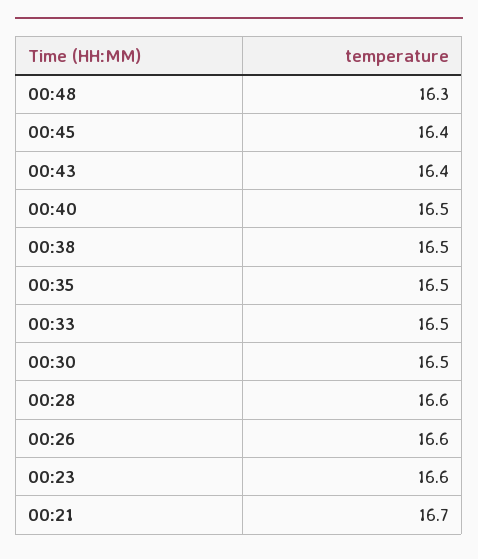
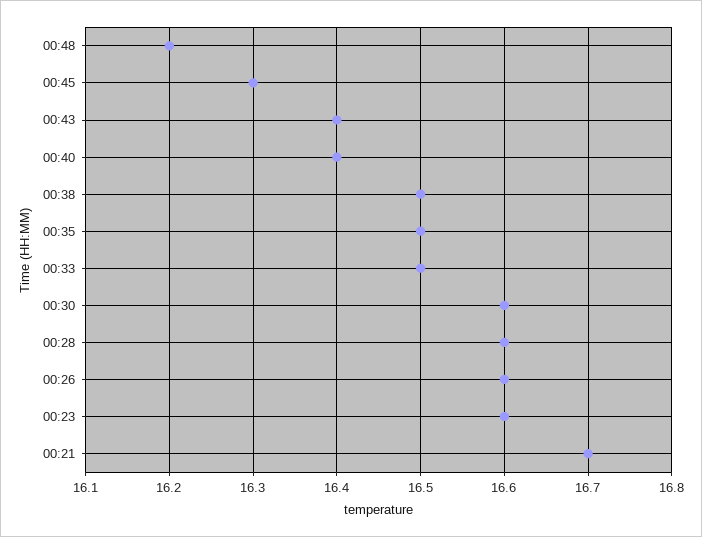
00:48: 16.3 -> 16.2
00:45: 16.4 -> 16.3
00:40: 16.5 -> 16.4
00:30: 16.5 -> 16.6

